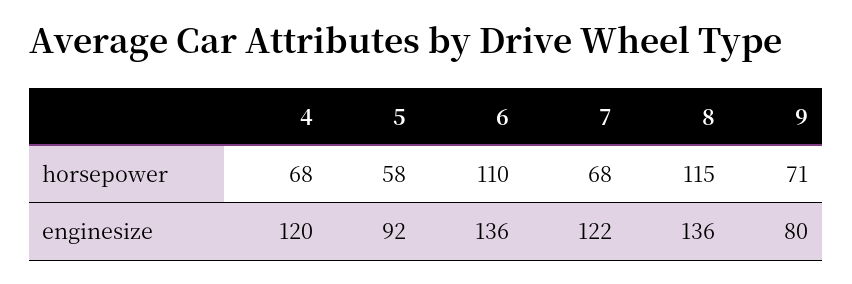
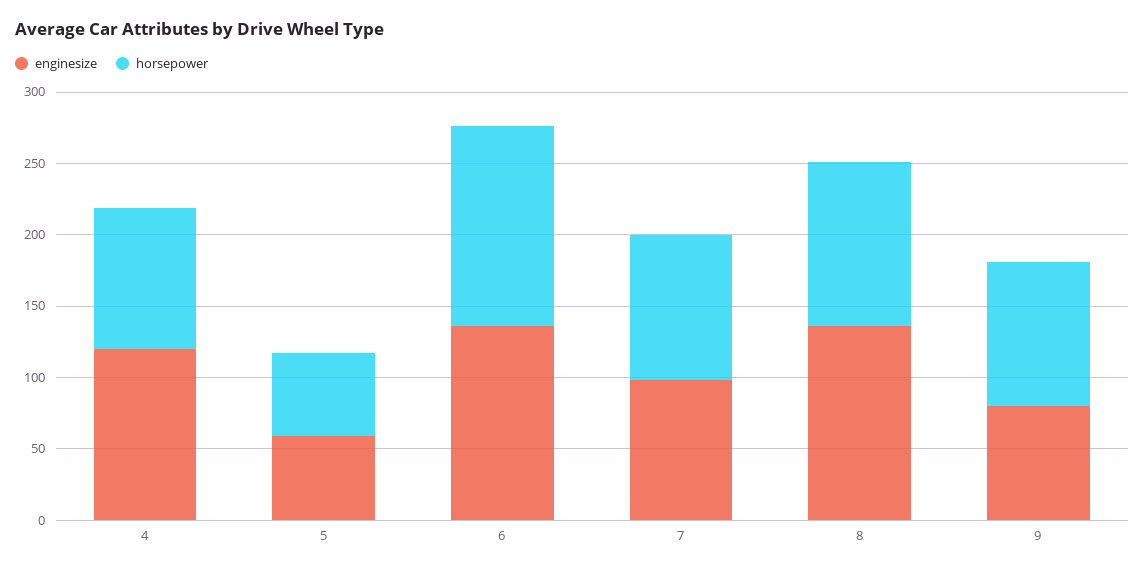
horsepower, 4: 68 -> 100
horsepower, 6: 110 -> 140
horsepower, 7: 68 -> 100
horsepower, 9: 71 -> 100
enginesize, 5: 92 -> 60
enginesize, 7: 122 -> 100

